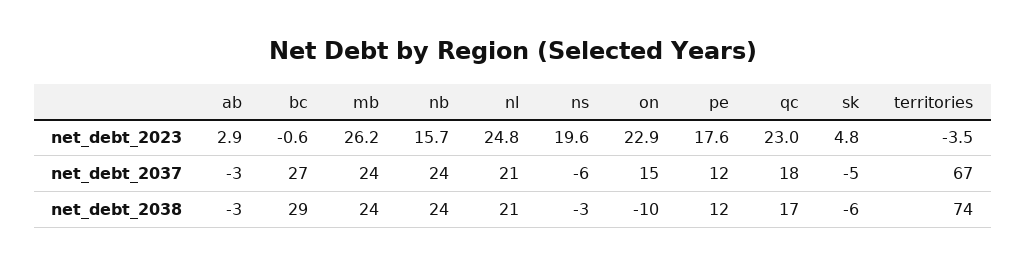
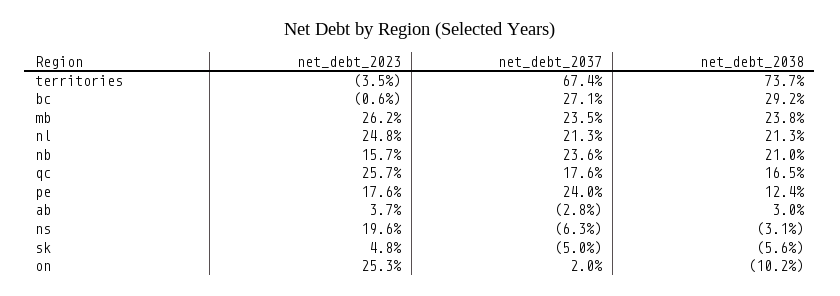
ab, net_debt_2023: 2.9 -> 3.7
on, net_debt_2023: 22.9 -> 25.3
qc, net_debt_2023: 23 -> 25.7
on, net_debt_2037: 15 -> 2
pe, net_debt_2037: 12 -> 24
ab, net_debt_2038: -3 -> 3
nb, net_debt_2038: 24 -> 21

